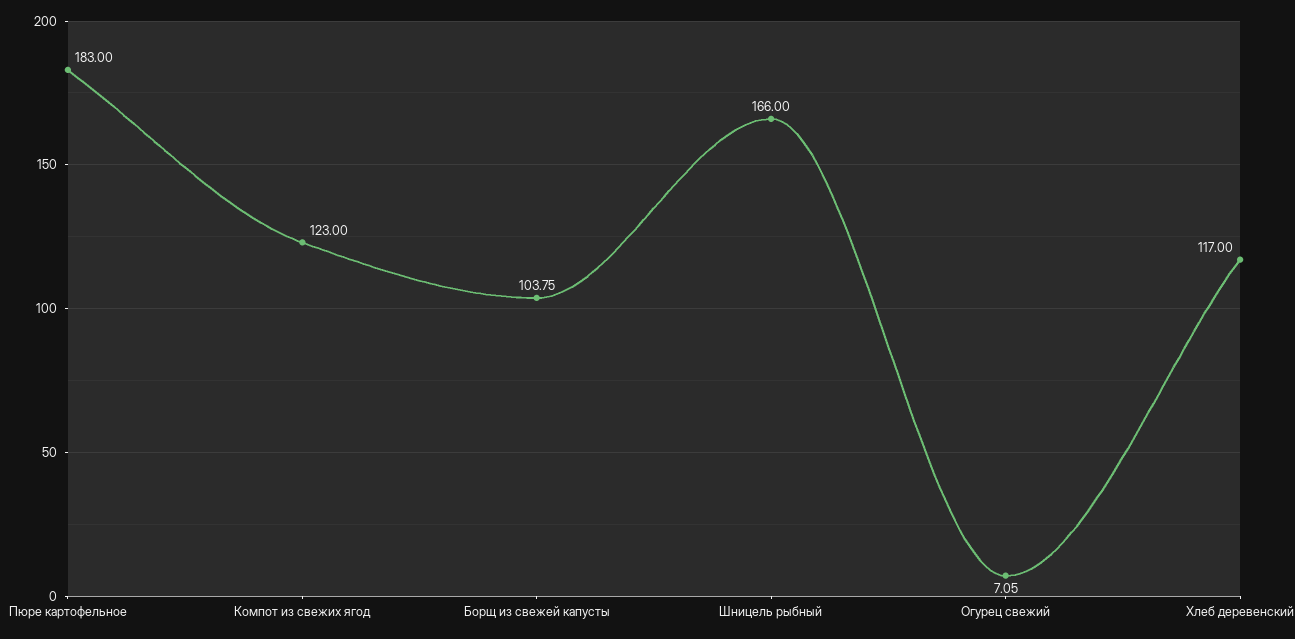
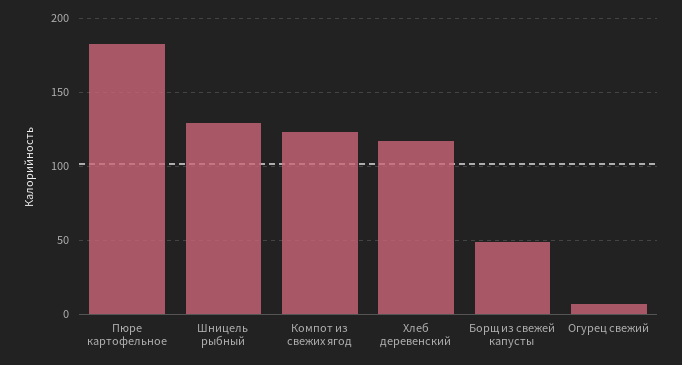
Борщ из свежей капусты: 103.75 -> 50
Шницель рыбный: 166 -> 130

